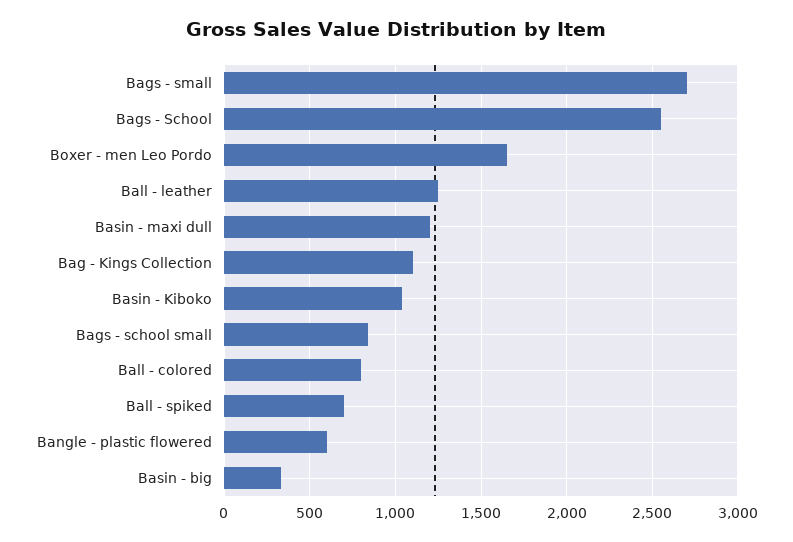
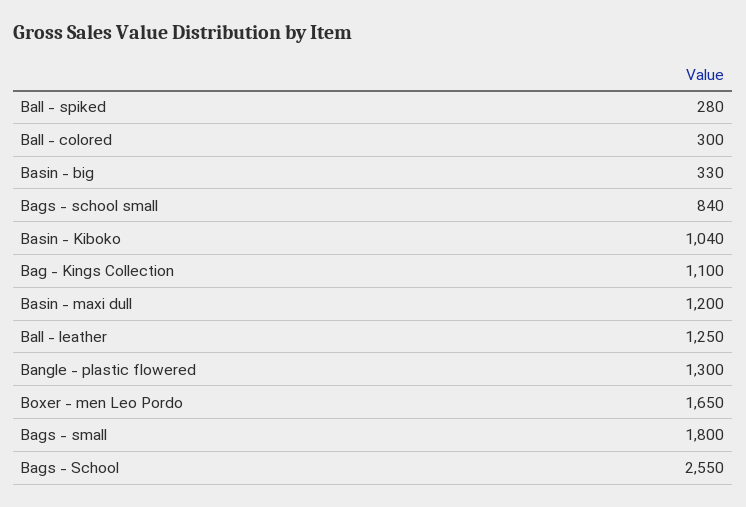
Bags - small: 2700 -> 1800
Ball - colored: 800 -> 300
Ball - spiked: 700 -> 280
Bangle - plastic flowered: 600 -> 1300

